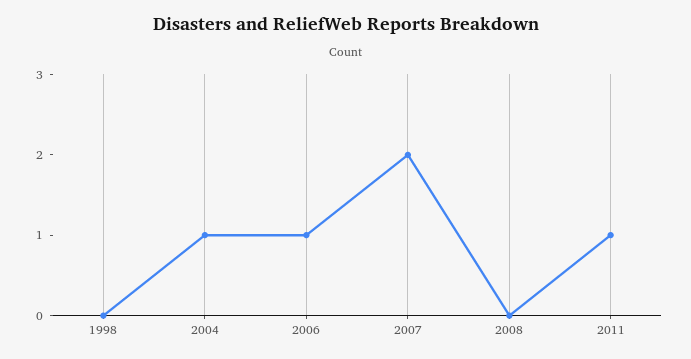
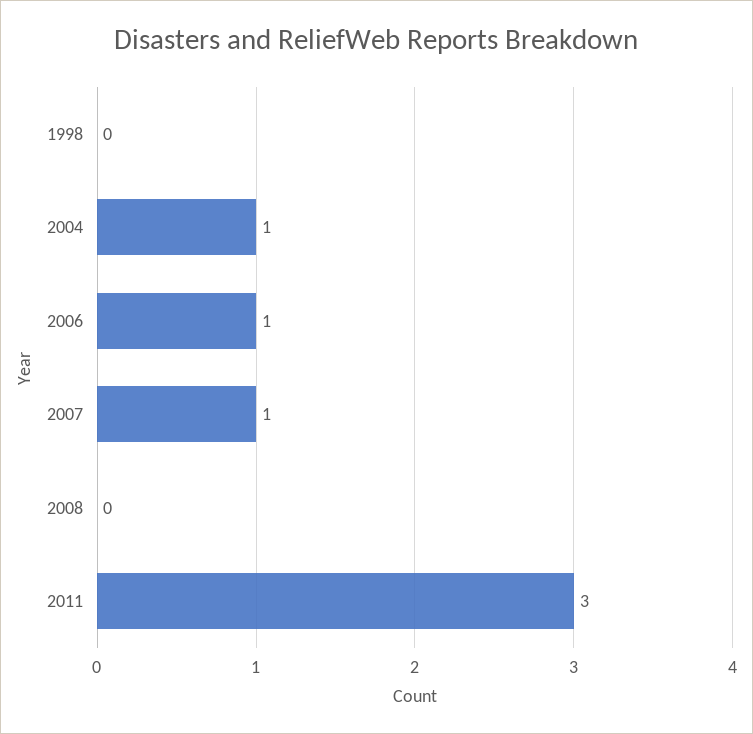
2007: 2 -> 1
2011: 1 -> 3

